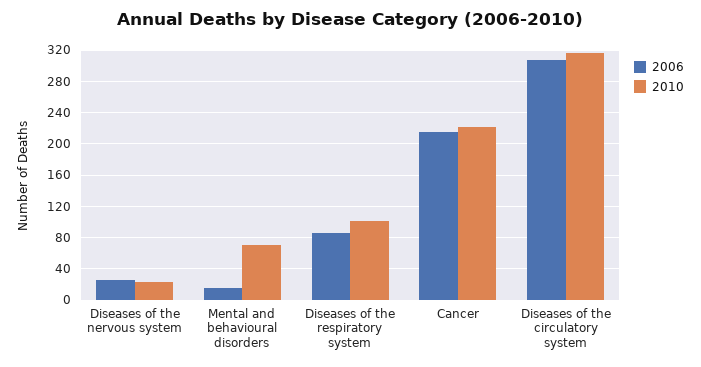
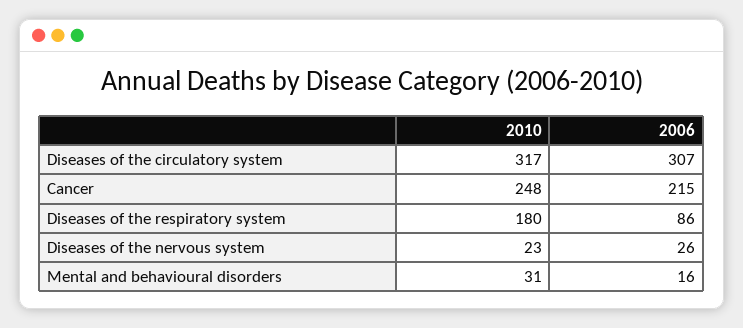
2010, Mental and behavioural disorders: 70 -> 31
2010, Diseases of the respiratory system: 100 -> 180
2010, Cancer: 220 -> 248

